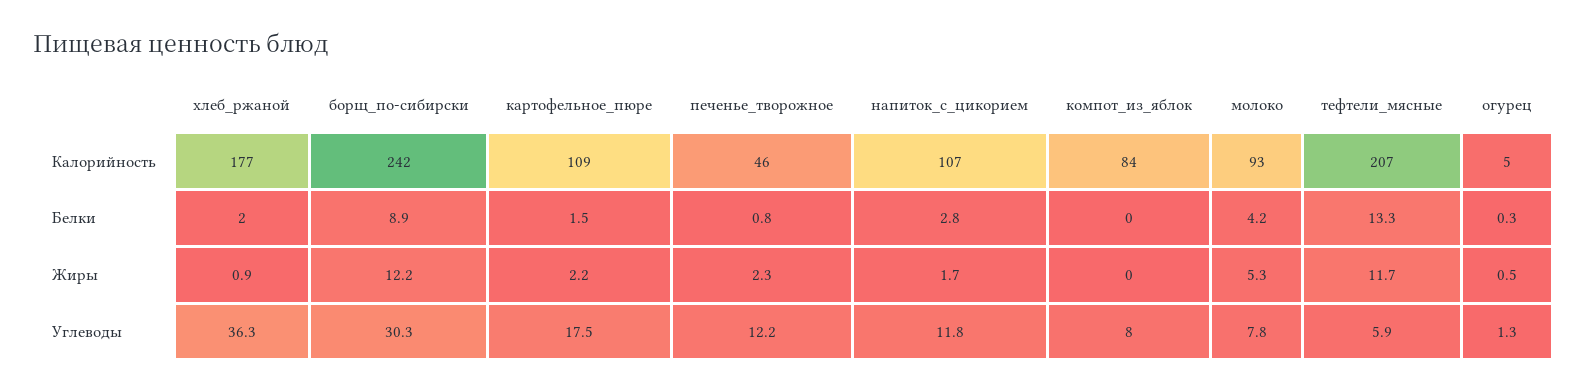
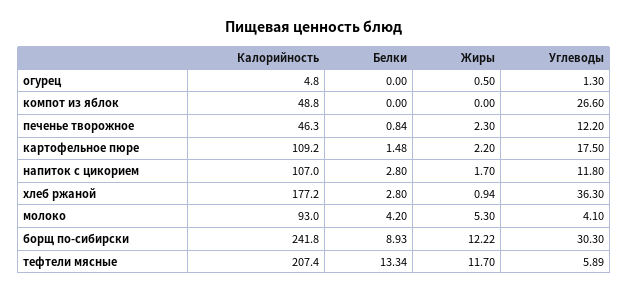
компот_из_яблок, Калорийность: 84 -> 48.8
хлеб_ржаной, Белки: 2 -> 2.8
огурец, Белки: 0.3 -> 0
компот_из_яблок, Углеводы: 8 -> 26.6
молоко, Углеводы: 7.8 -> 4.1

